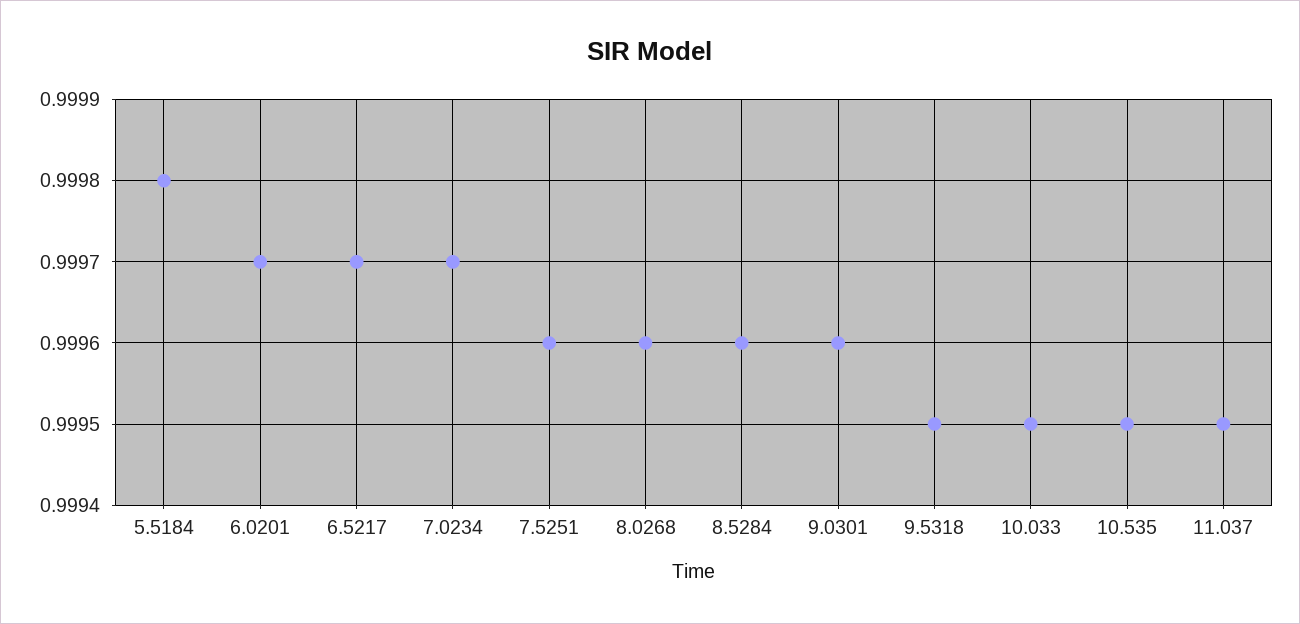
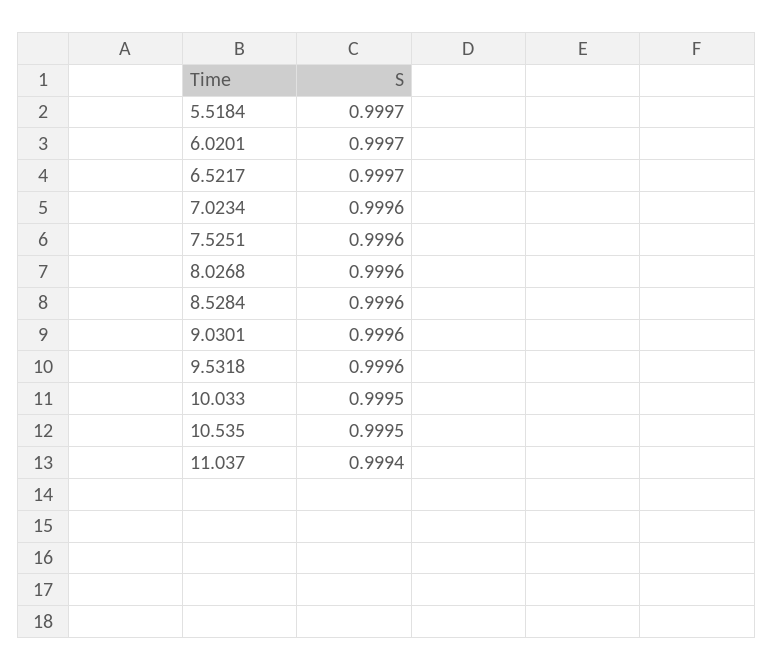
5.5184: 0.9998 -> 0.9997
7.0234: 0.9997 -> 0.9996
9.5318: 0.9995 -> 0.9996
11.037: 0.9995 -> 0.9994

